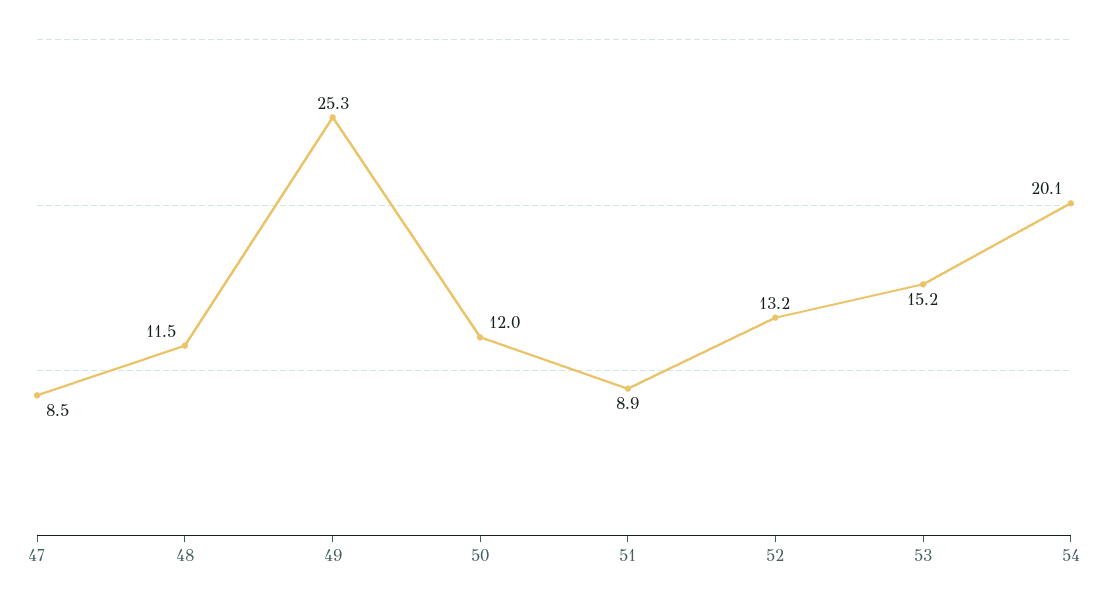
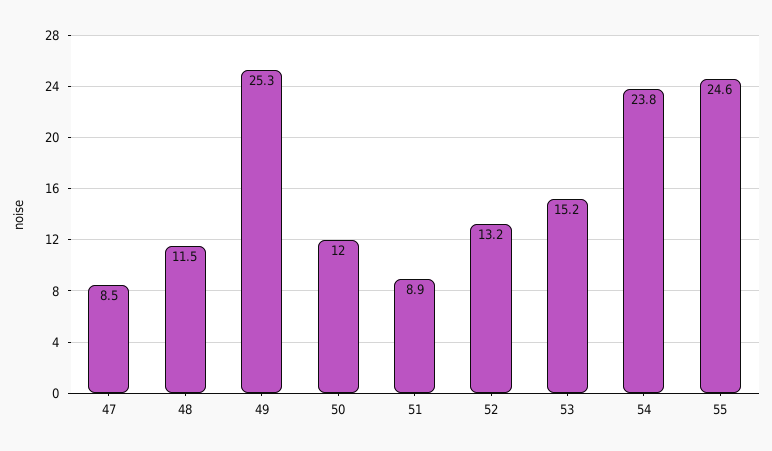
54: 20.1 -> 23.8
55: none -> 24.6

